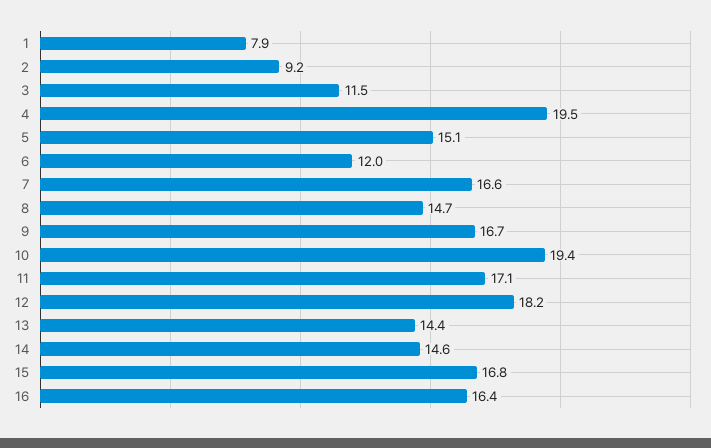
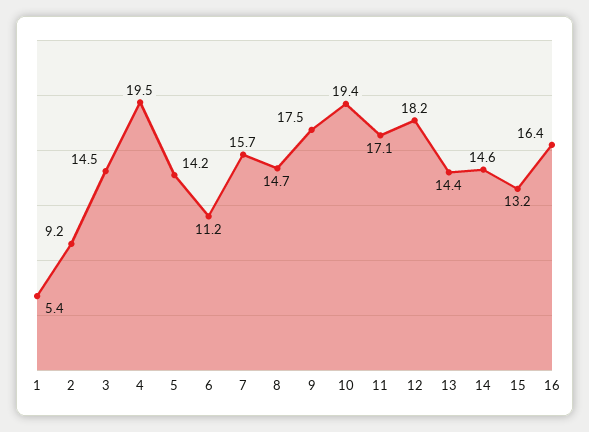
1: 7.9 -> 5.4
3: 11.5 -> 14.5
5: 15.1 -> 14.2
6: 12 -> 11.2
7: 16.6 -> 15.7
9: 16.7 -> 17.5
15: 16.8 -> 13.2

